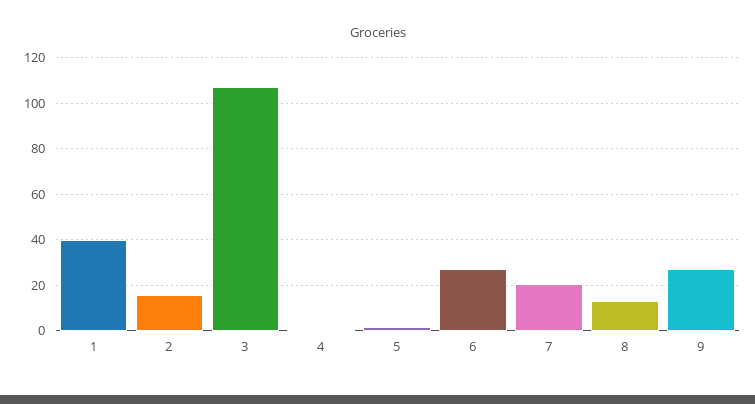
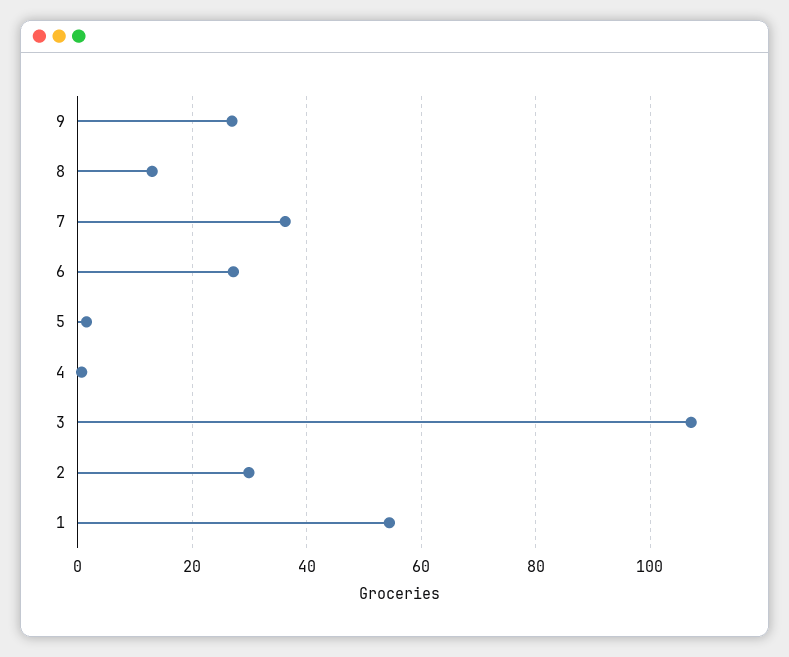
1: 40 -> 54
2: 15 -> 30
7: 20 -> 36

